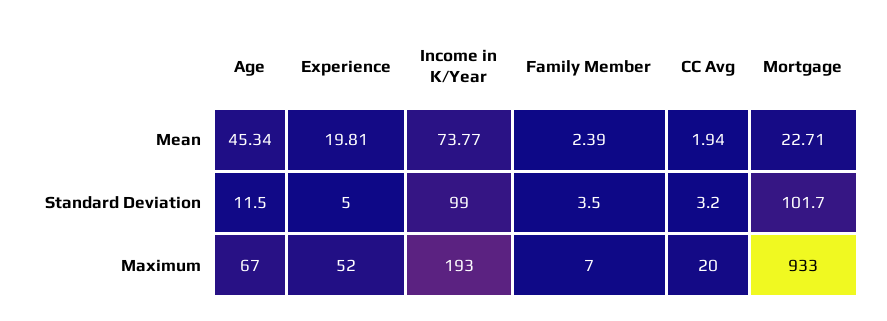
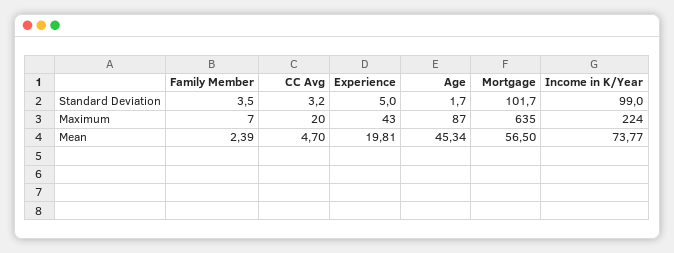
CC Avg, Mean: 1.94 -> 4.7
Mortgage, Mean: 22.71 -> 56.5
Age, Standard Deviation: 11.5 -> 1.7
Age, Maximum: 67 -> 87
Experience, Maximum: 52 -> 43
Income in K/Year, Maximum: 193 -> 224
Mortgage, Maximum: 933 -> 635

